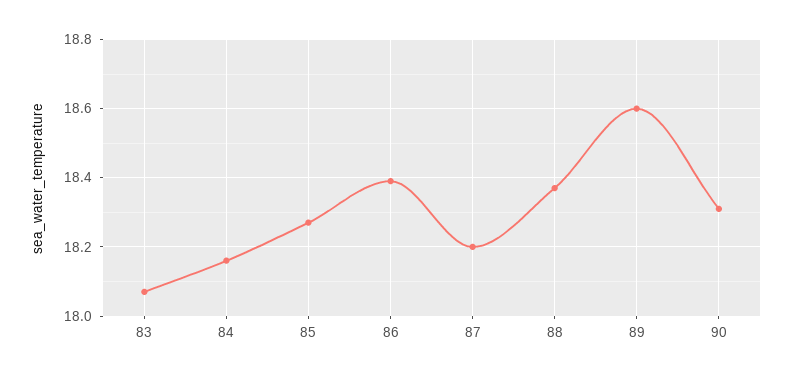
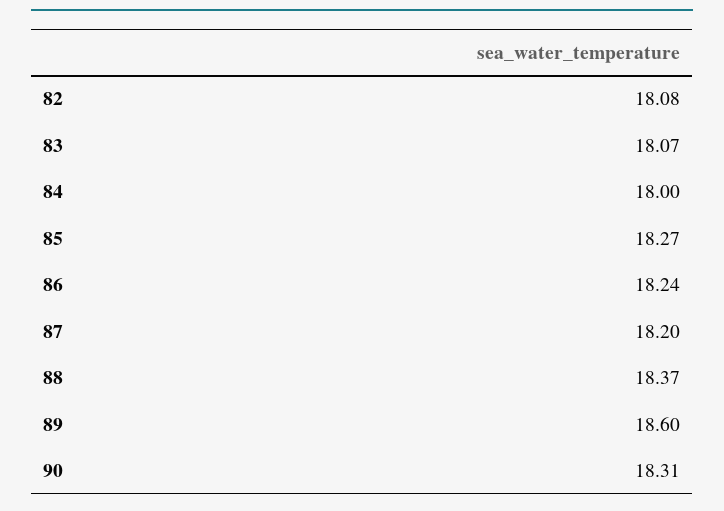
84: 18.15 -> 18
86: 18.4 -> 18.24
82: none -> 18.08

